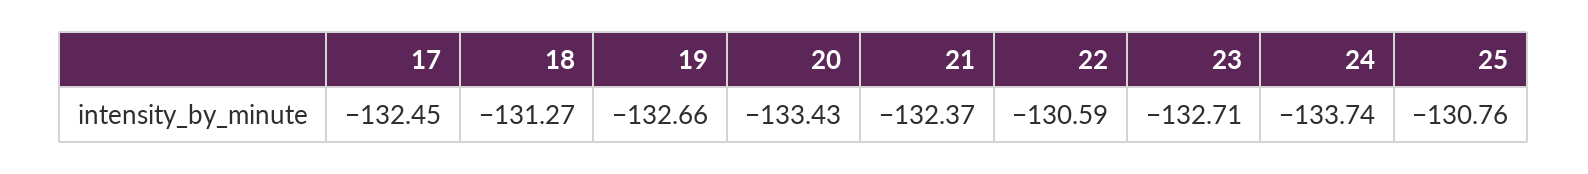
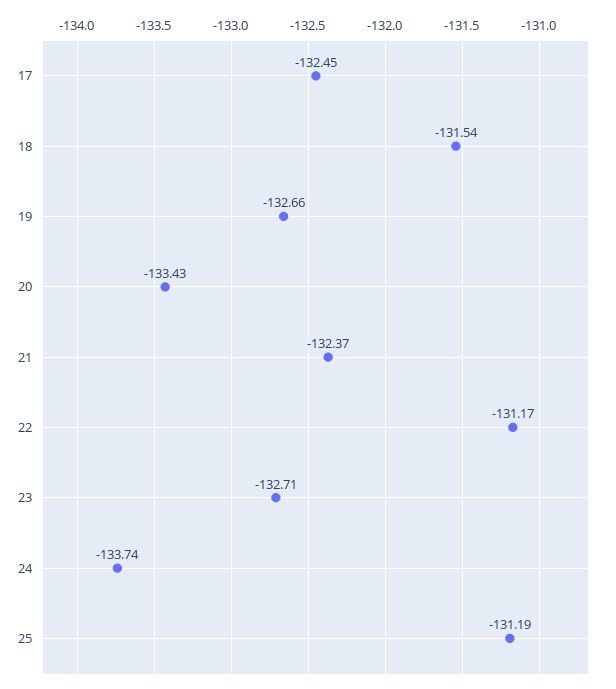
18: -131.27 -> -131.54
22: -130.59 -> -131.17
25: -130.76 -> -131.19

